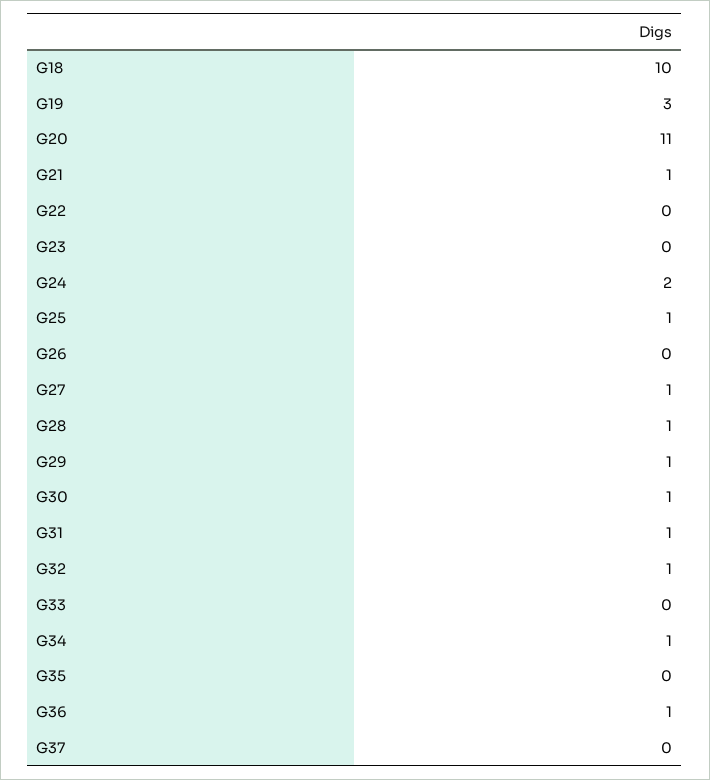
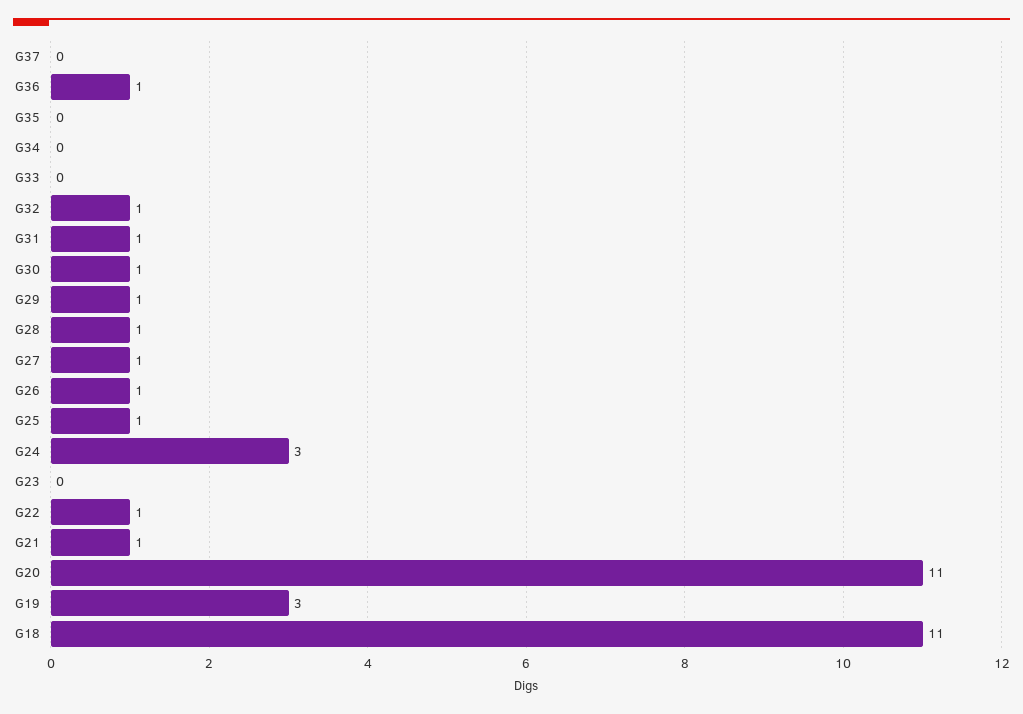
G18: 10 -> 11
G22: 0 -> 1
G24: 2 -> 3
G26: 0 -> 1
G34: 1 -> 0

